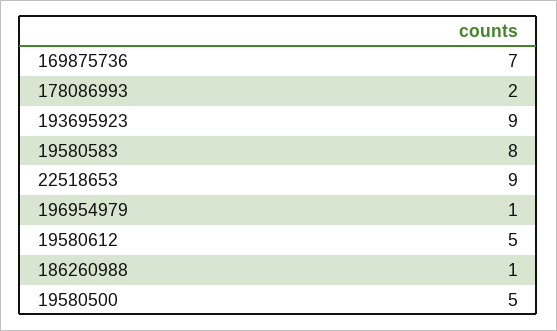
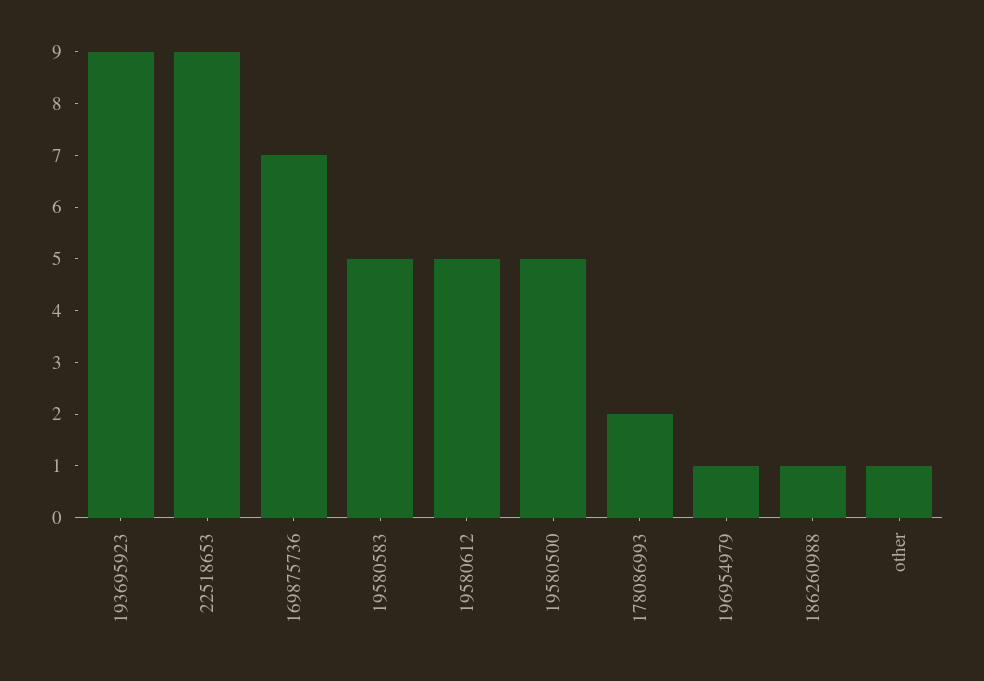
19580583: 8 -> 5
other: none -> 1

